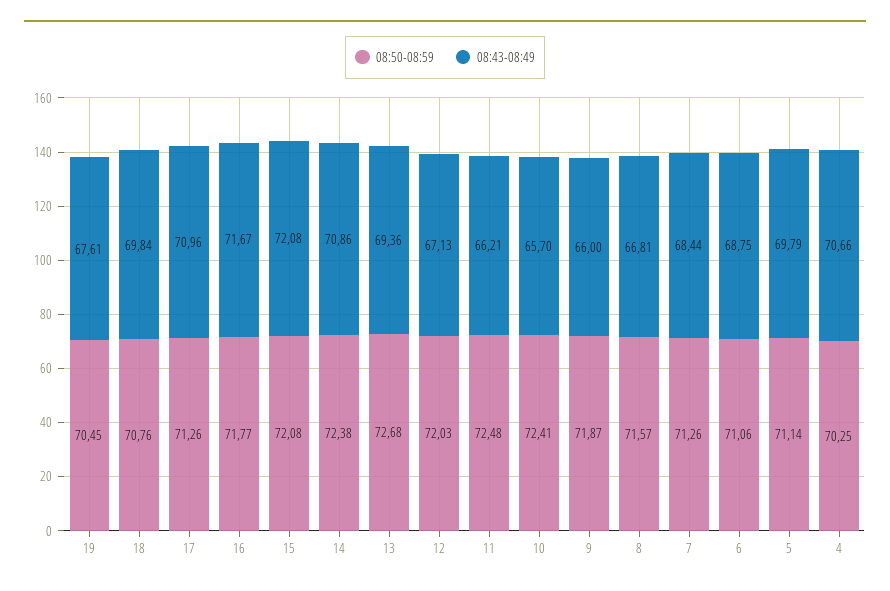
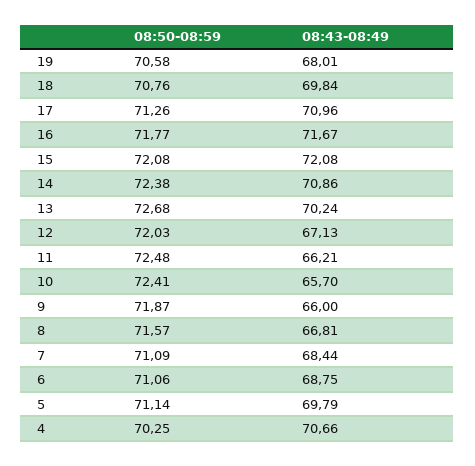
08:50-08:59, 19: 70.45 -> 70.58
08:43-08:49, 19: 67.61 -> 68.01
08:43-08:49, 13: 69.36 -> 70.24
08:50-08:59, 7: 71.26 -> 71.09

